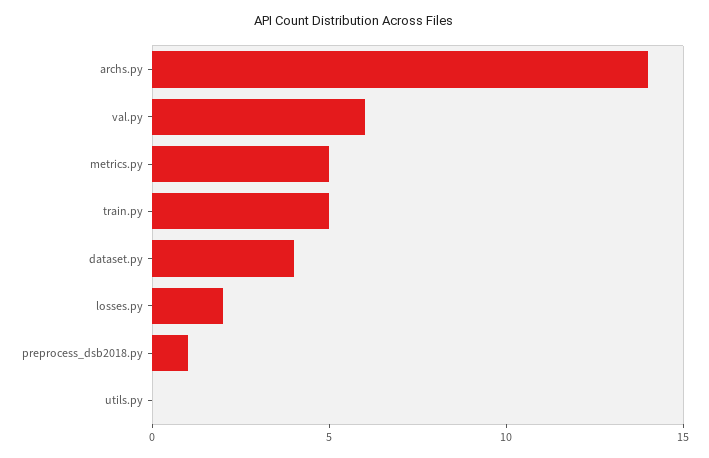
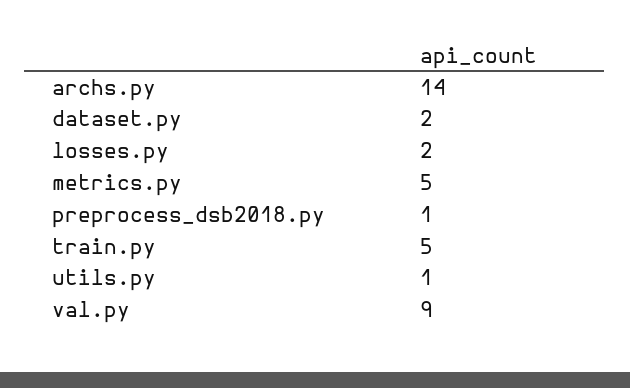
val.py: 6 -> 9
dataset.py: 4 -> 2
utils.py: 0 -> 1

